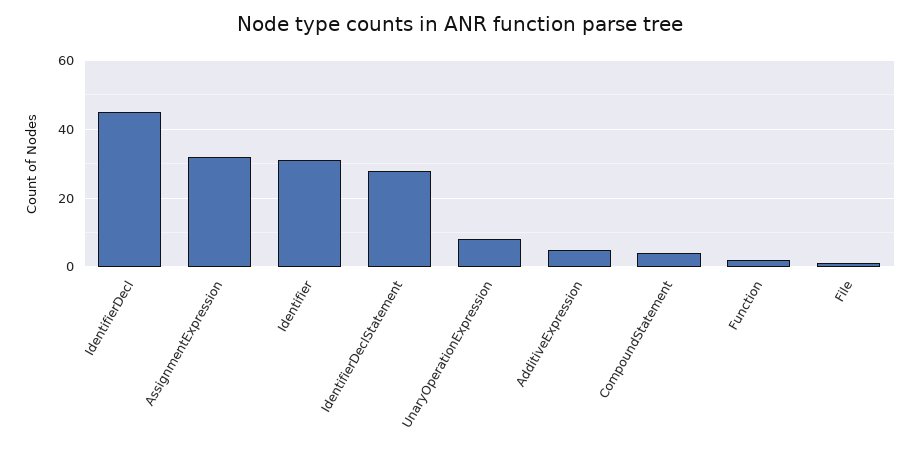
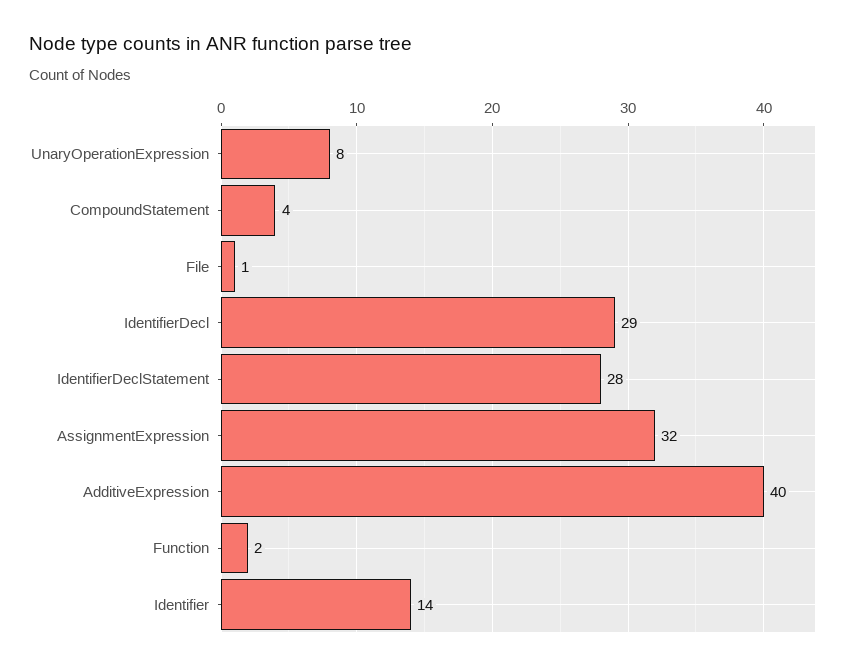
IdentifierDecl: 45 -> 29
Identifier: 30 -> 14
AdditiveExpression: 5 -> 40

